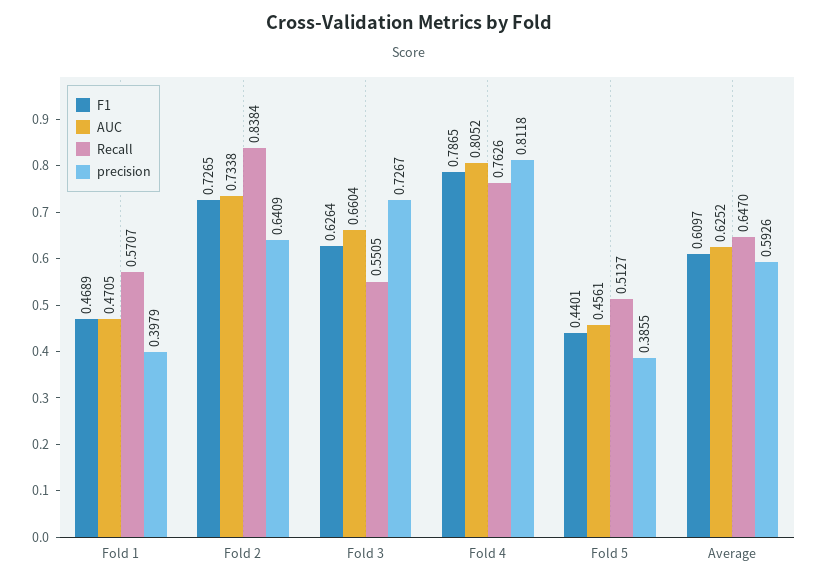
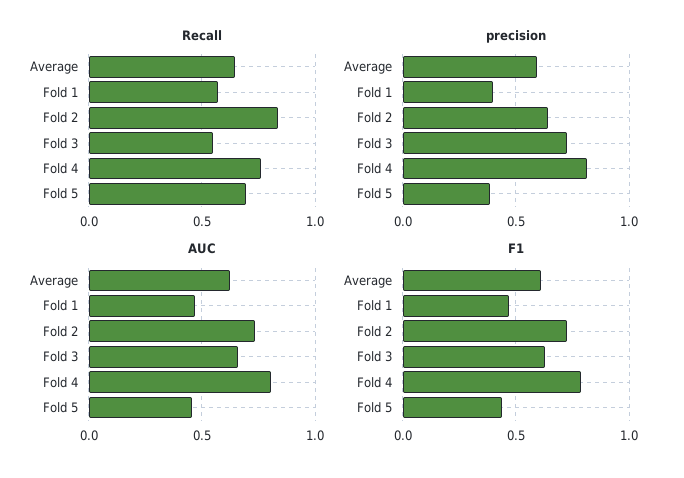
Recall, Fold 5: 0.5127 -> 0.7

